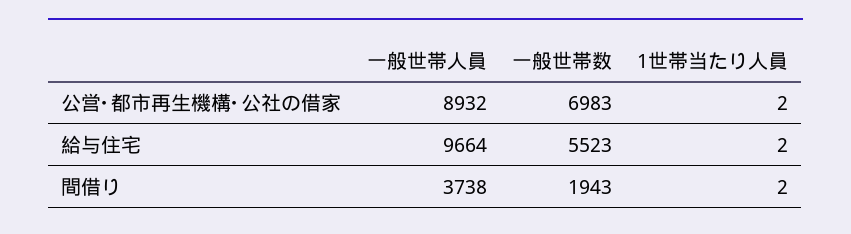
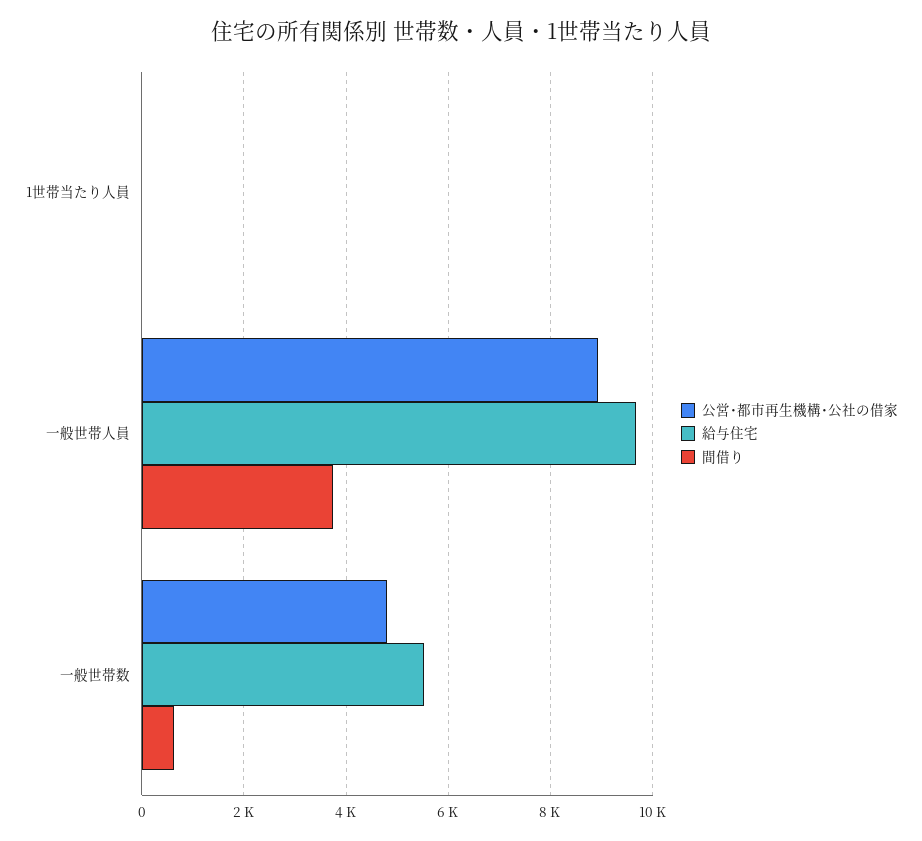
公営･都市再生機構･公社の借家, 一般世帯数: 6983 -> 4800
間借り, 一般世帯数: 1943 -> 600

